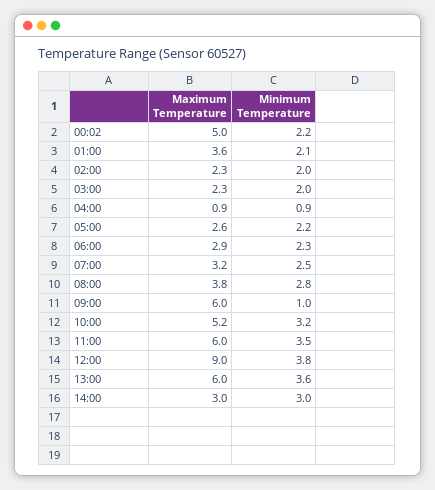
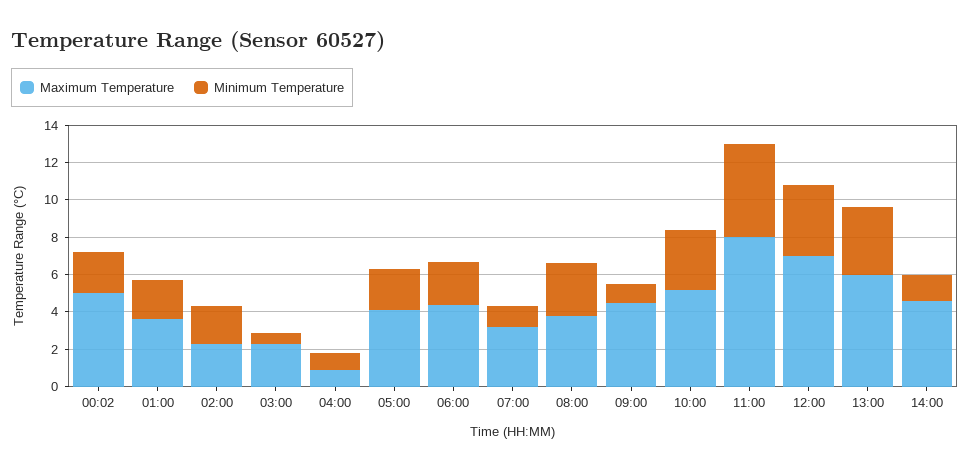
Minimum Temperature, 03:00: 2 -> 0.5
Maximum Temperature, 05:00: 2.6 -> 4
Maximum Temperature, 06:00: 2.9 -> 4.5
Minimum Temperature, 07:00: 2.5 -> 1
Maximum Temperature, 09:00: 6 -> 4.5
Maximum Temperature, 11:00: 6 -> 8
Minimum Temperature, 11:00: 3.5 -> 5
Maximum Temperature, 12:00: 9 -> 7
Maximum Temperature, 14:00: 3 -> 4.5
Minimum Temperature, 14:00: 3 -> 1.5

